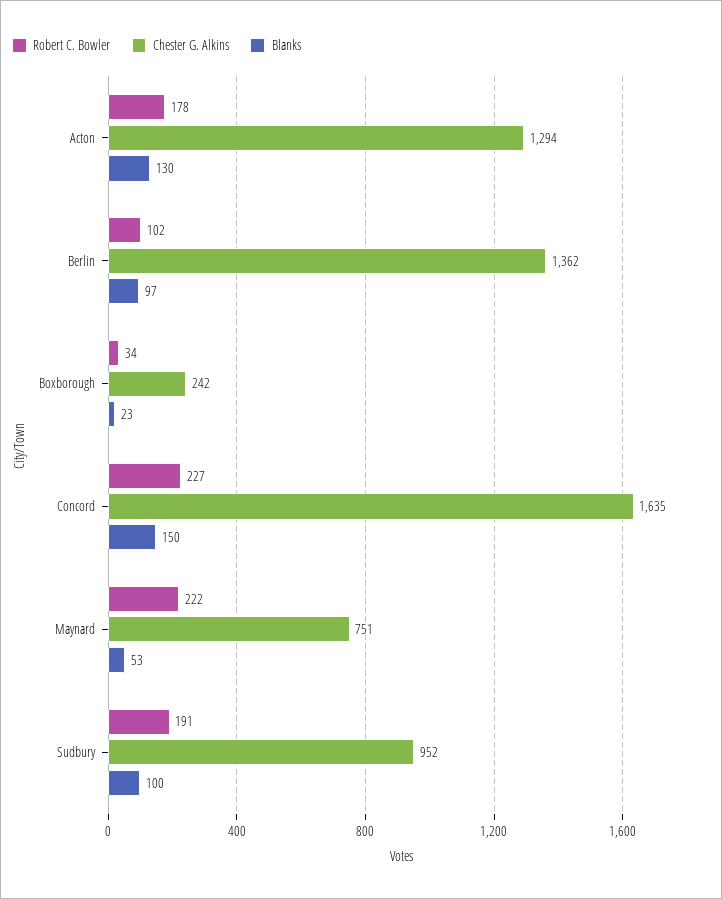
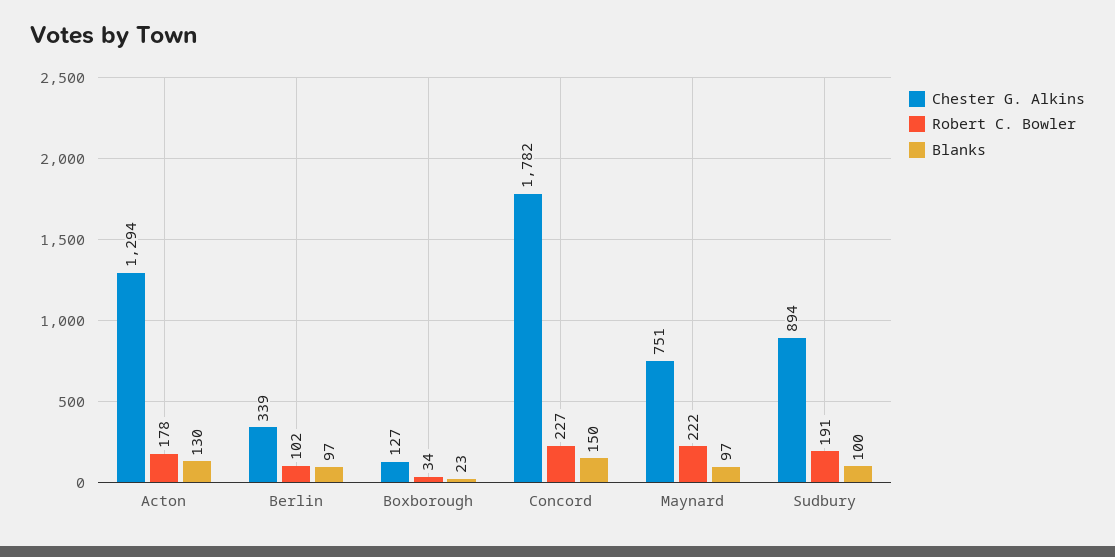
Chester G. Alkins, Berlin: 1362 -> 339
Chester G. Alkins, Boxborough: 242 -> 127
Chester G. Alkins, Concord: 1635 -> 1782
Blanks, Maynard: 53 -> 97
Chester G. Alkins, Sudbury: 952 -> 894

